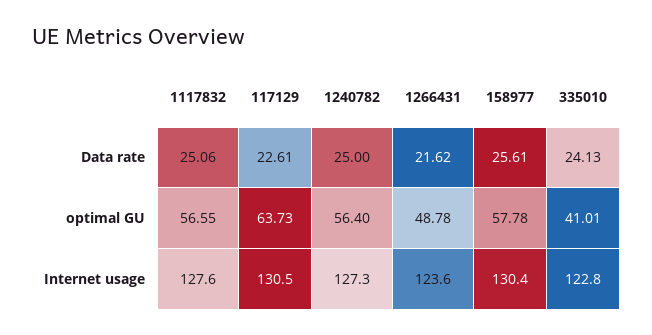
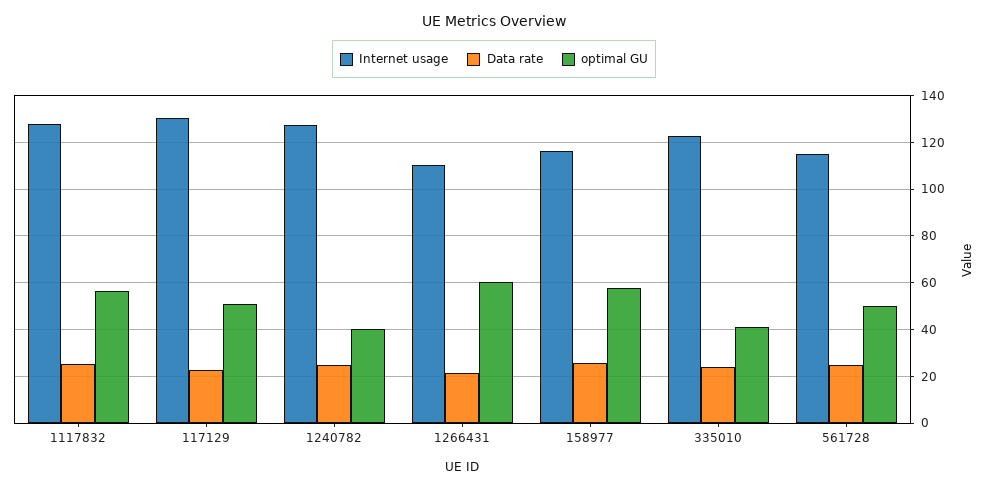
optimal GU, 117129: 63.73 -> 50
optimal GU, 1240782: 56.4 -> 40
optimal GU, 1266431: 48.78 -> 60
Internet usage, 1266431: 123.6 -> 110
Internet usage, 158977: 130.4 -> 115
Internet usage, 561728: none -> 115
Data rate, 561728: none -> 25
optimal GU, 561728: none -> 50

